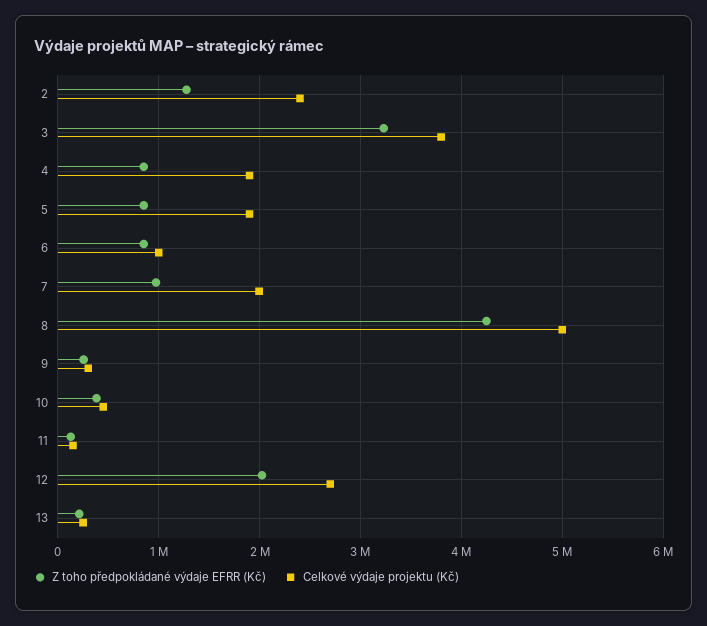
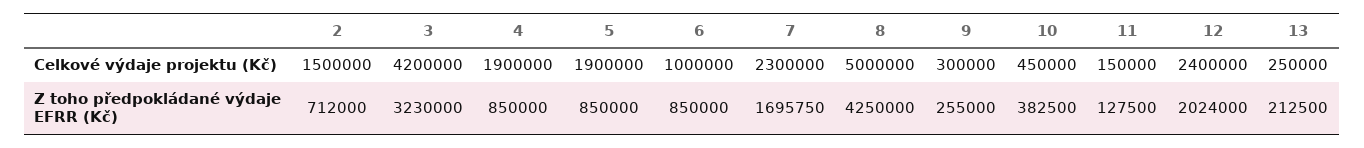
Z toho předpokládané výdaje EFRR (Kč), 2: 1300000 -> 712000
Celkové výdaje projektu (Kč), 2: 2400000 -> 1500000
Celkové výdaje projektu (Kč), 3: 3800000 -> 4200000
Z toho předpokládané výdaje EFRR (Kč), 7: 1000000 -> 1695750
Celkové výdaje projektu (Kč), 7: 2000000 -> 2300000
Celkové výdaje projektu (Kč), 12: 2700000 -> 2400000

